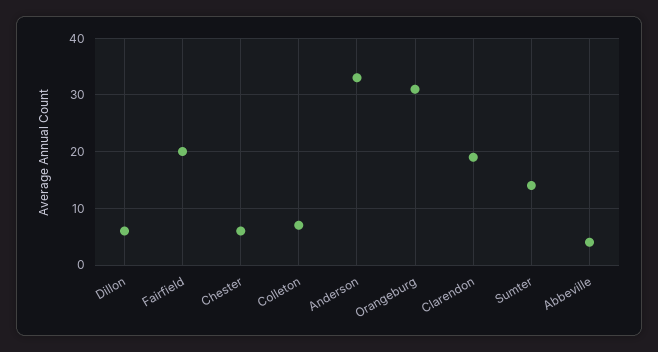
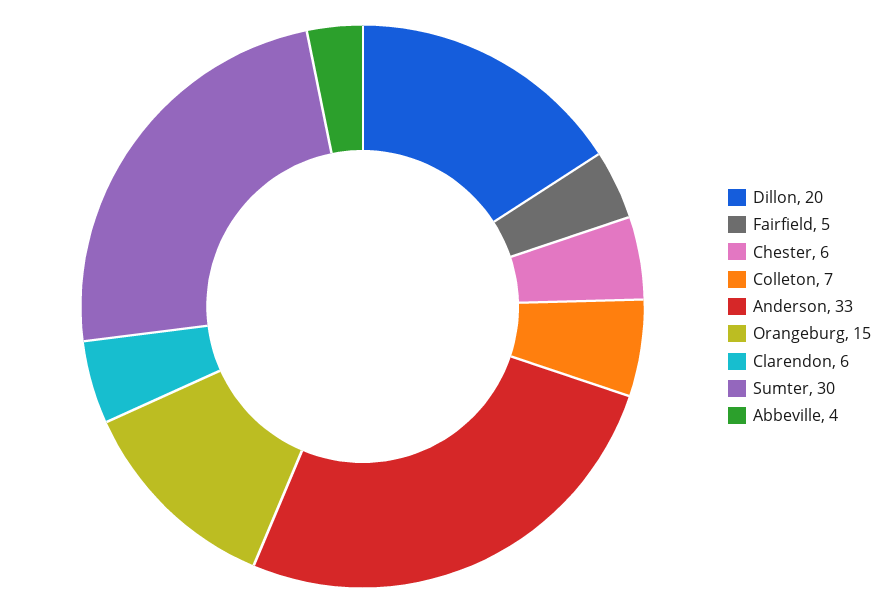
Dillon: 5 -> 20
Fairfield: 20 -> 5
Orangeburg: 30 -> 15
Clarendon: 20 -> 6
Sumter: 15 -> 30

